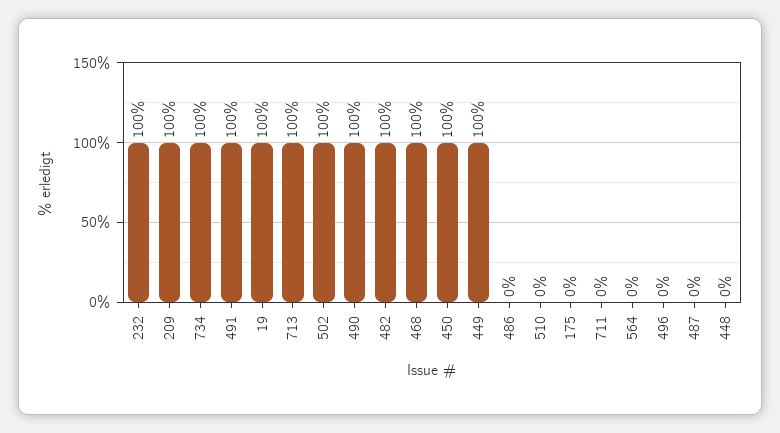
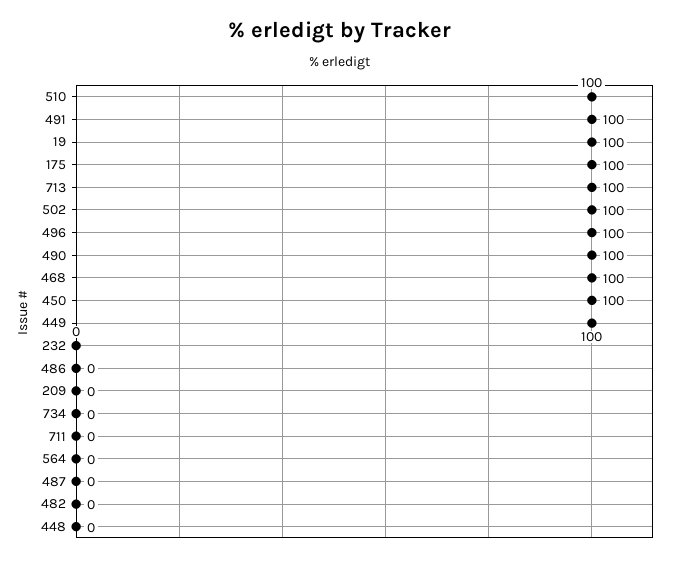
232: 100 -> 0
209: 100 -> 0
734: 100 -> 0
482: 100 -> 0
510: 0 -> 100
175: 0 -> 100
496: 0 -> 100

